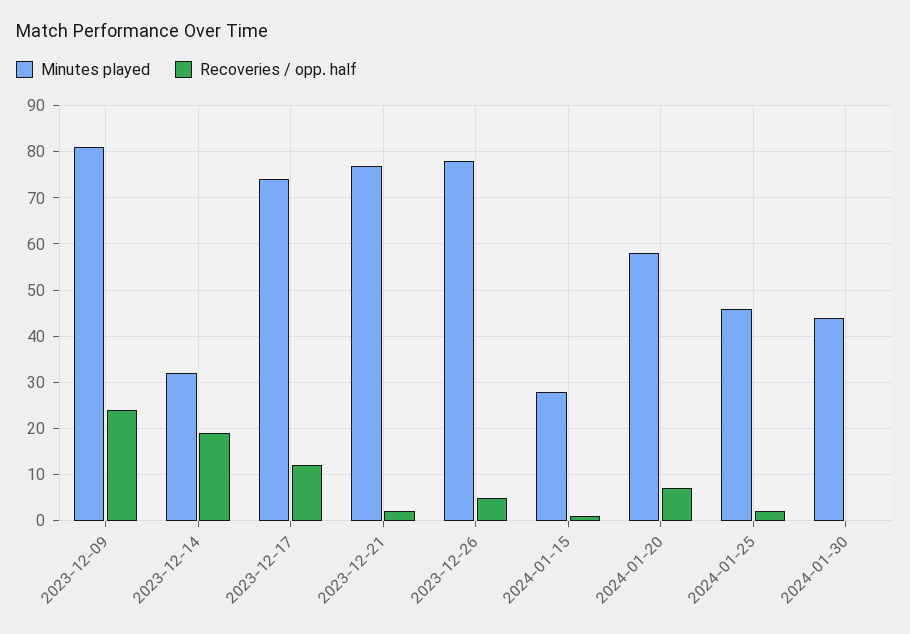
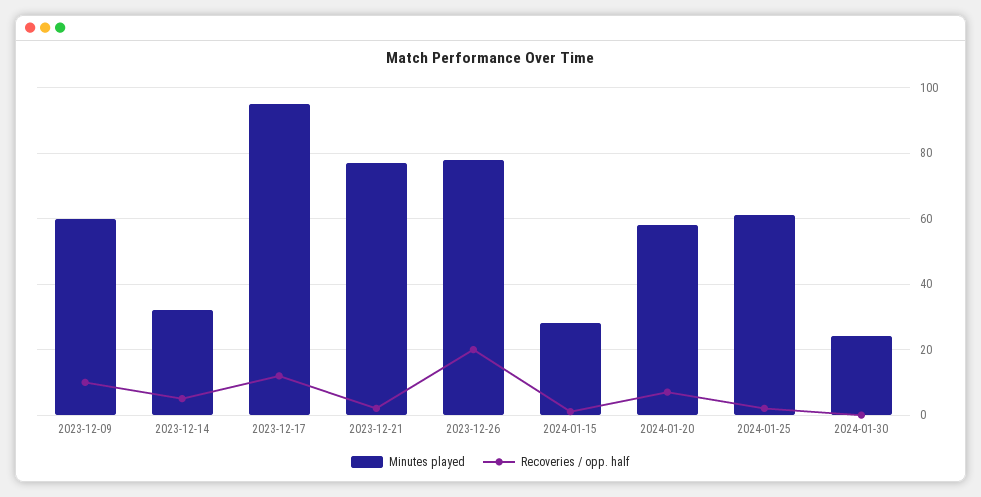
Minutes played, 2023-12-09: 80 -> 60
Recoveries / opp. half, 2023-12-09: 25 -> 10
Recoveries / opp. half, 2023-12-14: 20 -> 5
Minutes played, 2023-12-17: 75 -> 95
Recoveries / opp. half, 2023-12-26: 5 -> 20
Minutes played, 2024-01-25: 45 -> 60
Minutes played, 2024-01-30: 45 -> 25

